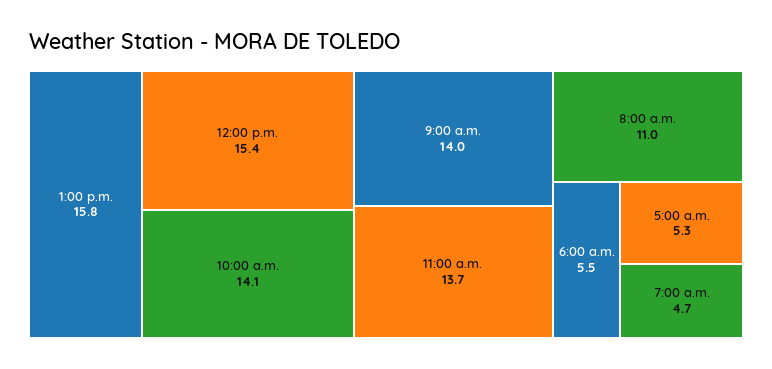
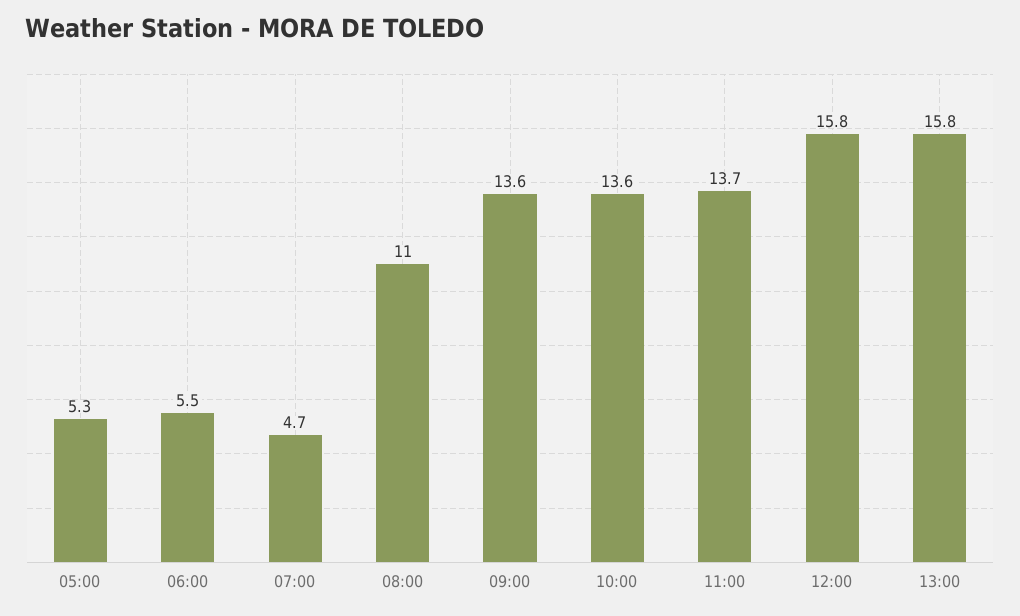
12:00 p.m.: 15.4 -> 15.8
10:00 a.m.: 14.1 -> 13.6
9:00 a.m.: 14 -> 13.6

